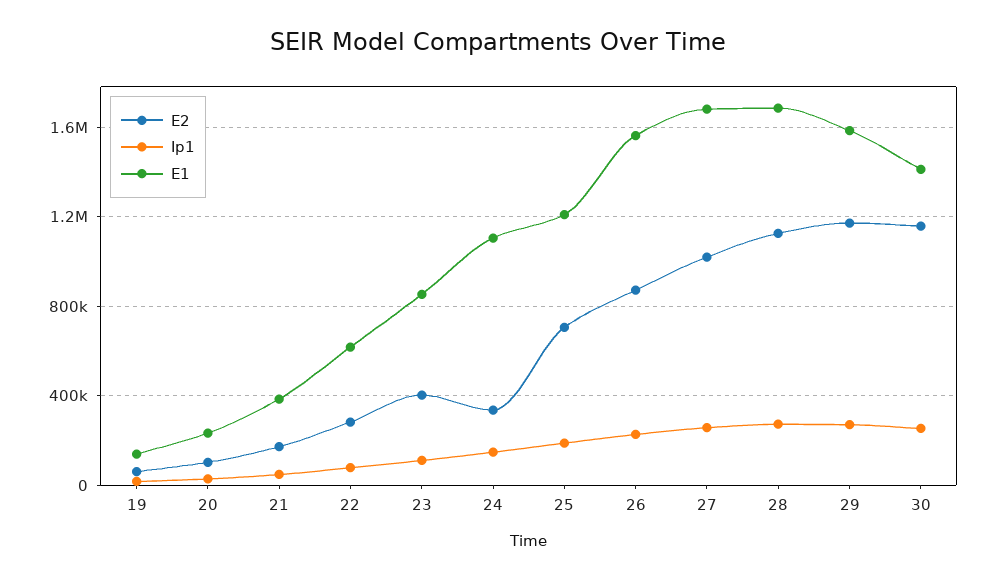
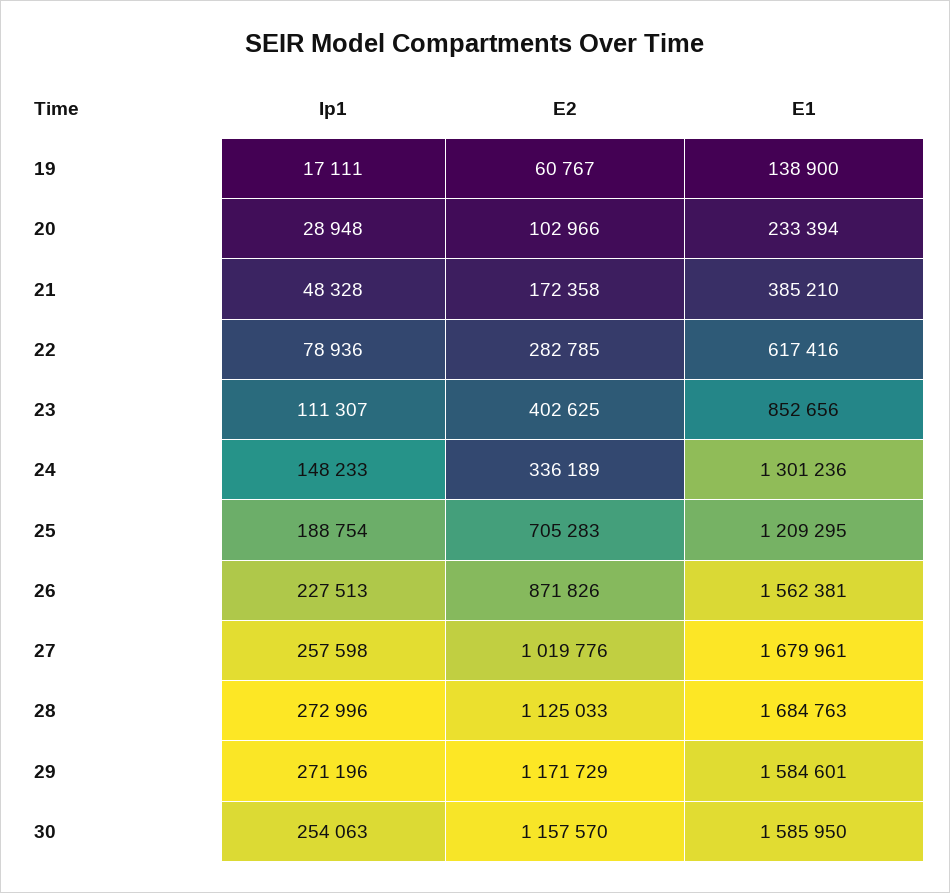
E1, 24: 1100000 -> 1301236
E1, 30: 1400000 -> 1585950

